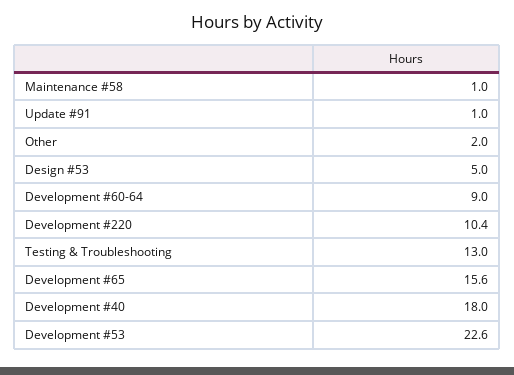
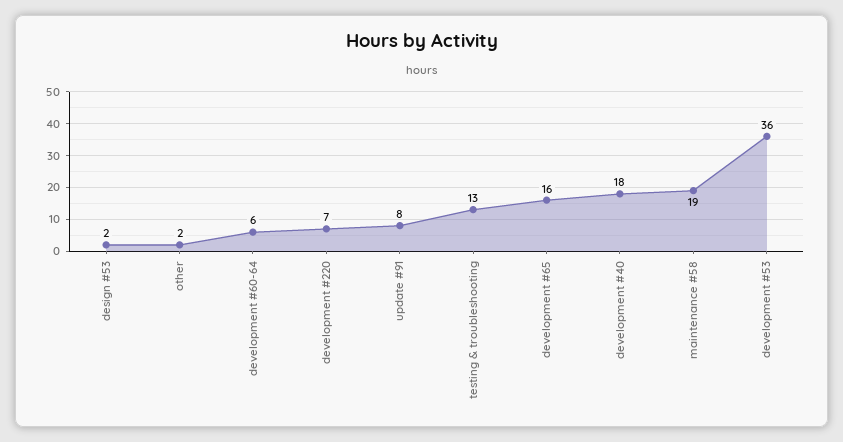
Maintenance #58: 1 -> 19
Update #91: 1 -> 8
Design #53: 5 -> 2
Development #60-64: 9 -> 6
Development #220: 10.4 -> 7
Development #53: 22.6 -> 36

